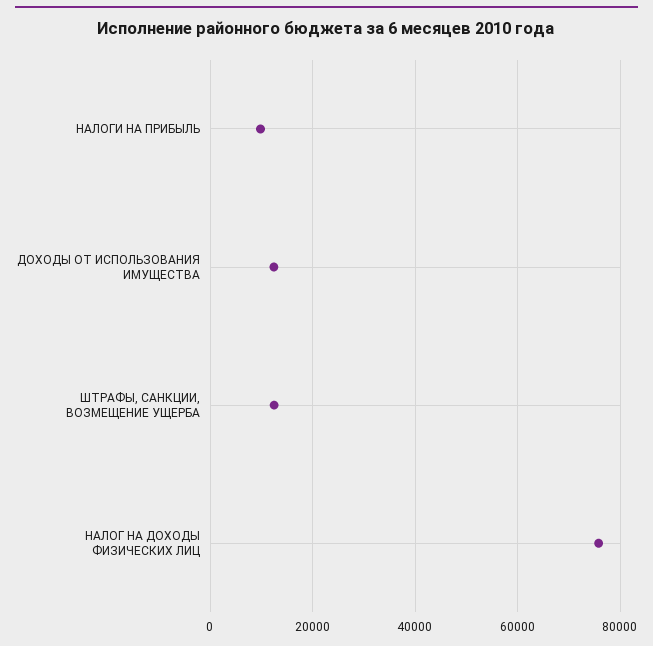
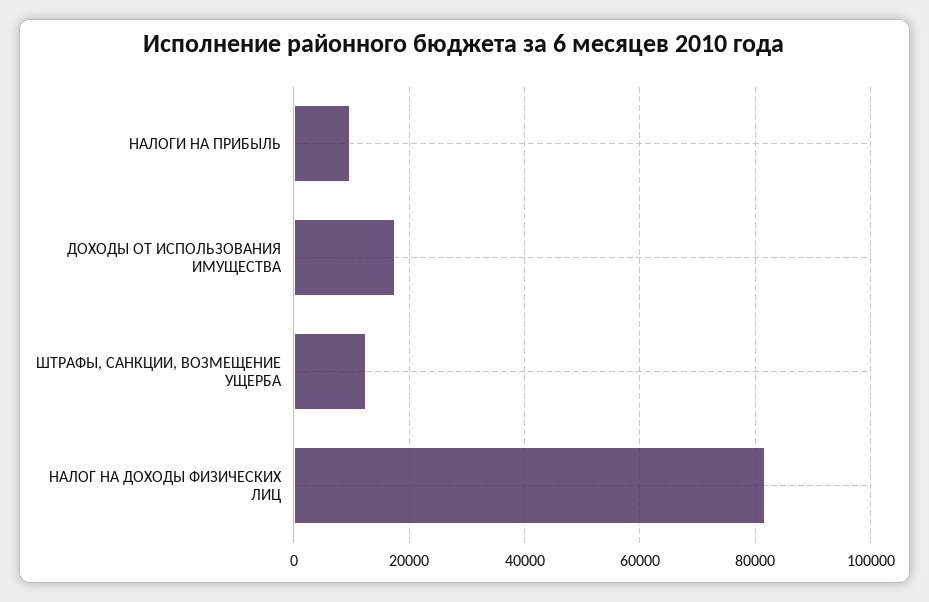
ДОХОДЫ ОТ ИСПОЛЬЗОВАНИЯ ИМУЩЕСТВА: 12000 -> 18000
НАЛОГ НА ДОХОДЫ ФИЗИЧЕСКИХ ЛИЦ: 76000 -> 82000

